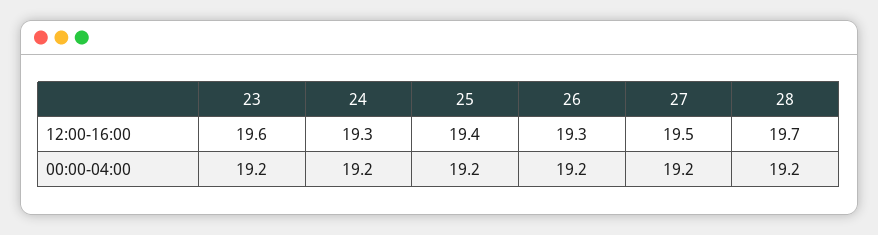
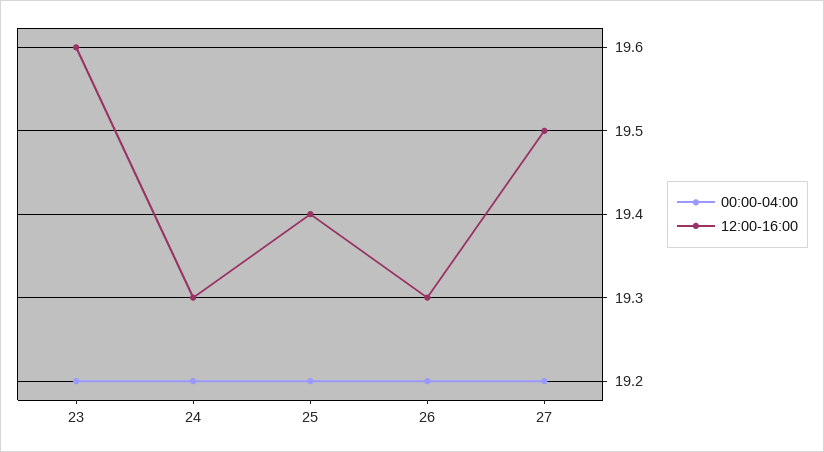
12:00-16:00, 28: 19.7 -> none
00:00-04:00, 28: 19.2 -> none

